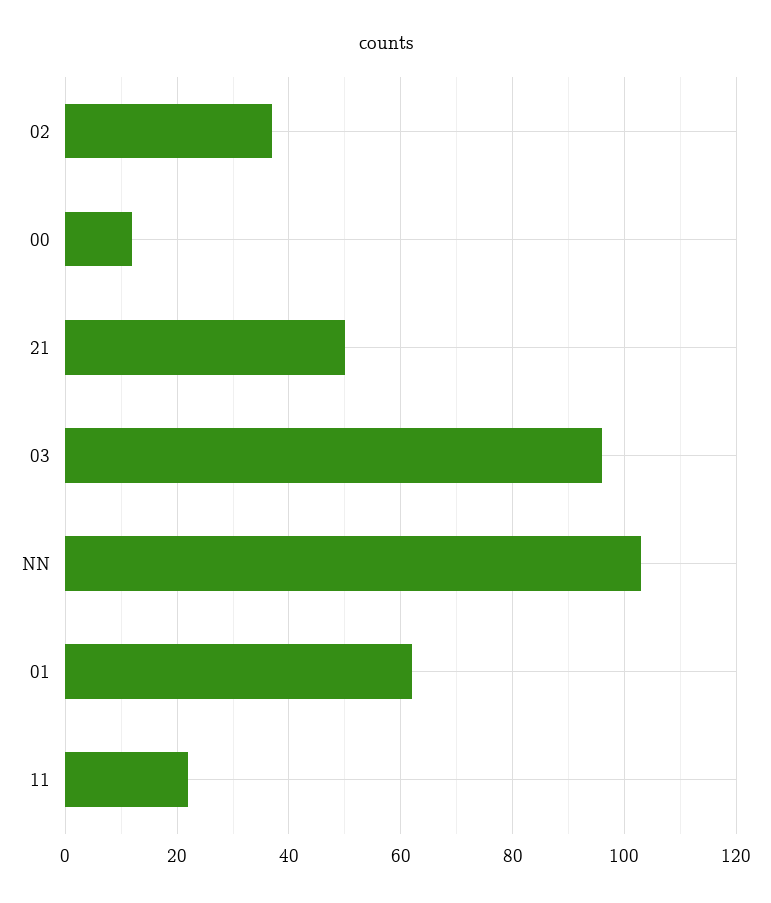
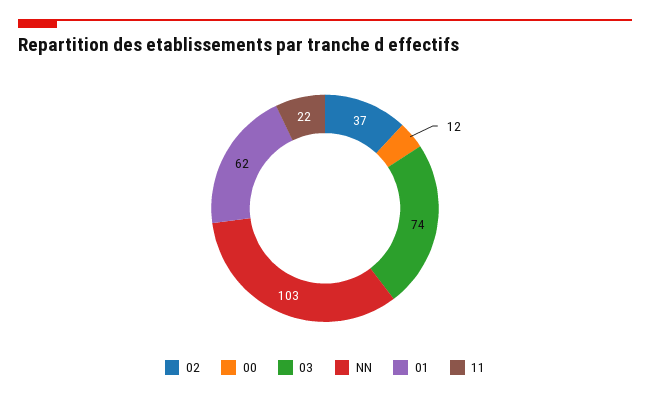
21: 50 -> none
03: 95 -> 74

